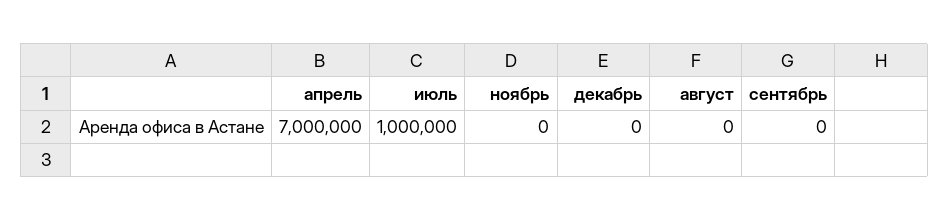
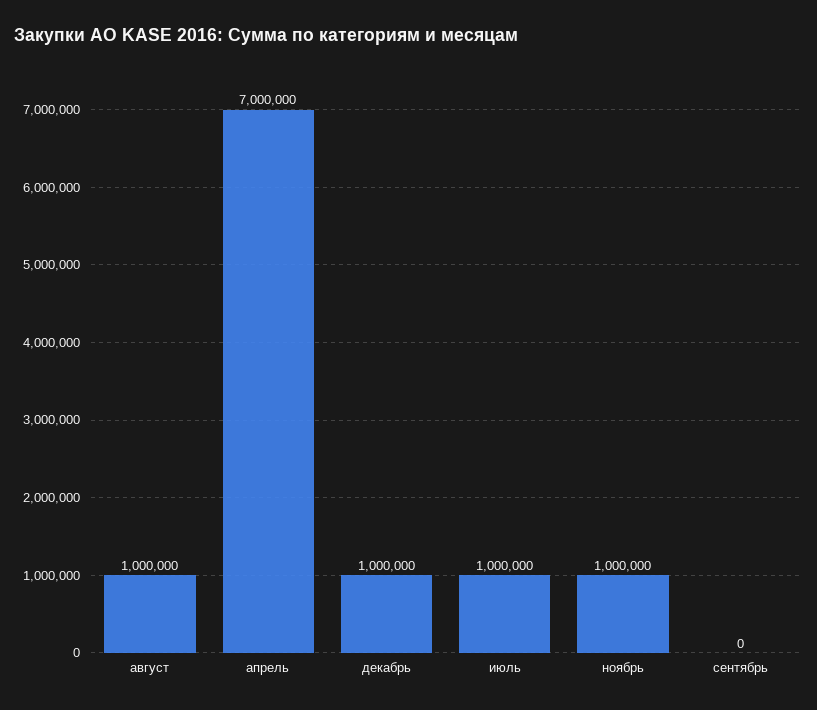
ноябрь: 0 -> 1000000
декабрь: 0 -> 1000000
август: 0 -> 1000000

